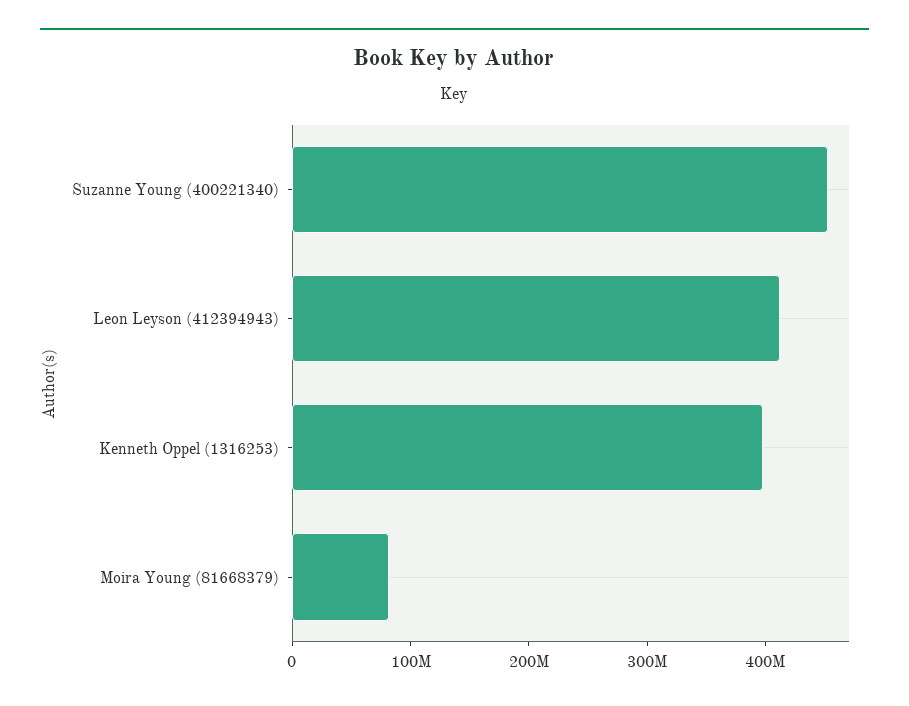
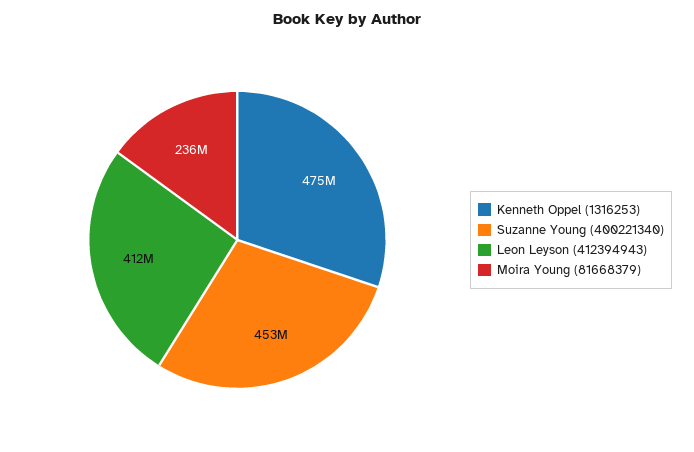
Kenneth Oppel (1316253): 400000000 -> 475000000
Moira Young (81668379): 80000000 -> 236000000

